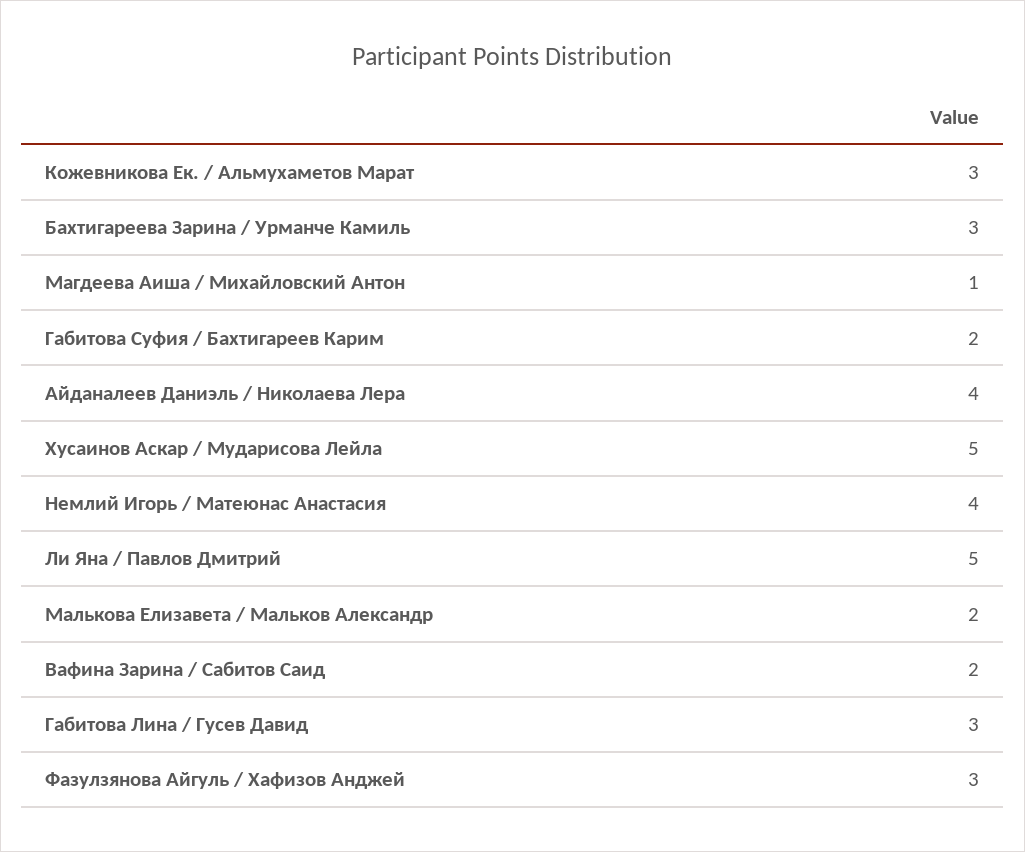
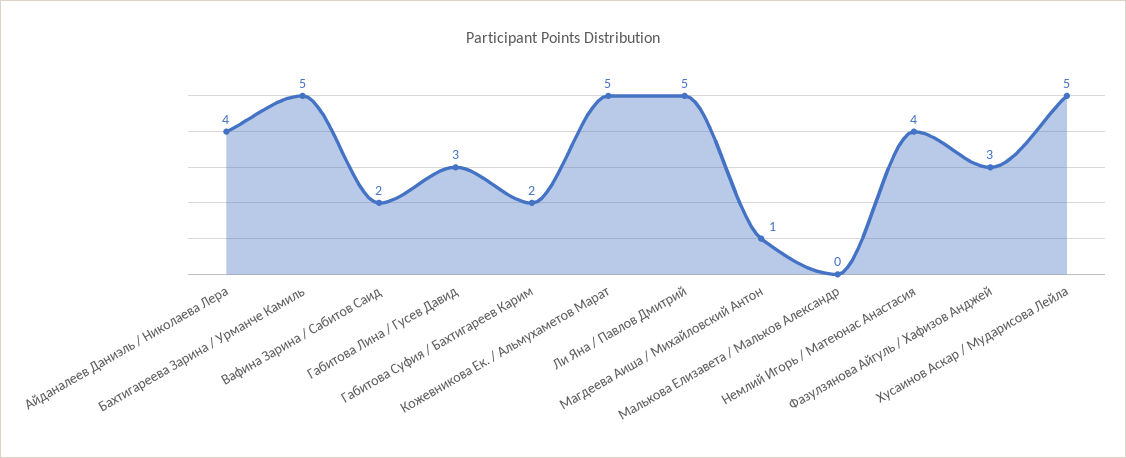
Кожевникова Ек. / Альмухаметов Марат: 3 -> 5
Бахтигареева Зарина / Урманче Камиль: 3 -> 5
Малькова Елизавета / Мальков Александр: 2 -> 0

